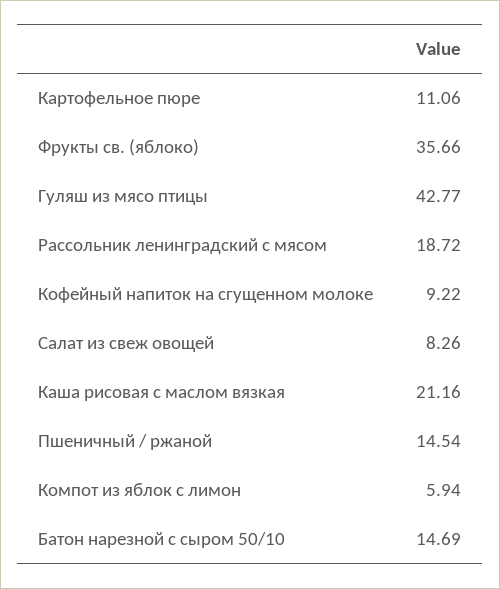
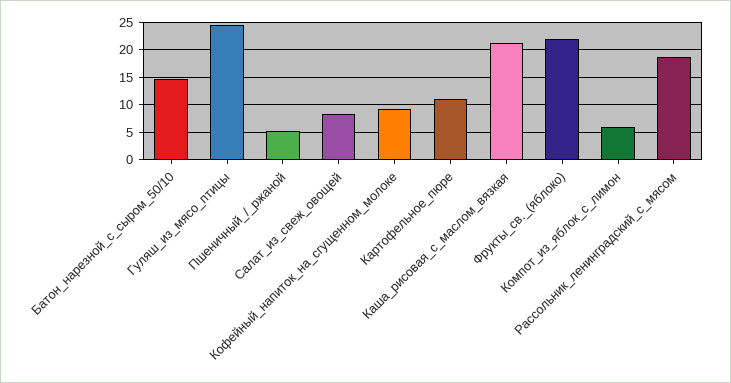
Фрукты св. (яблоко): 35.66 -> 22.5
Гуляш из мясо птицы: 42.77 -> 25
Пшеничный / ржаной: 14.54 -> 5

